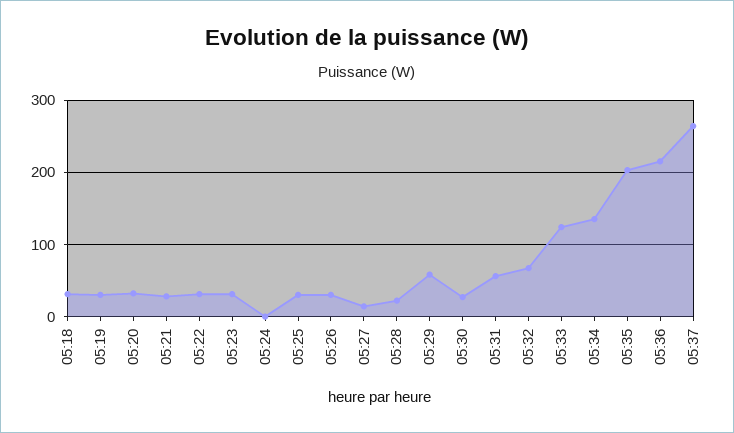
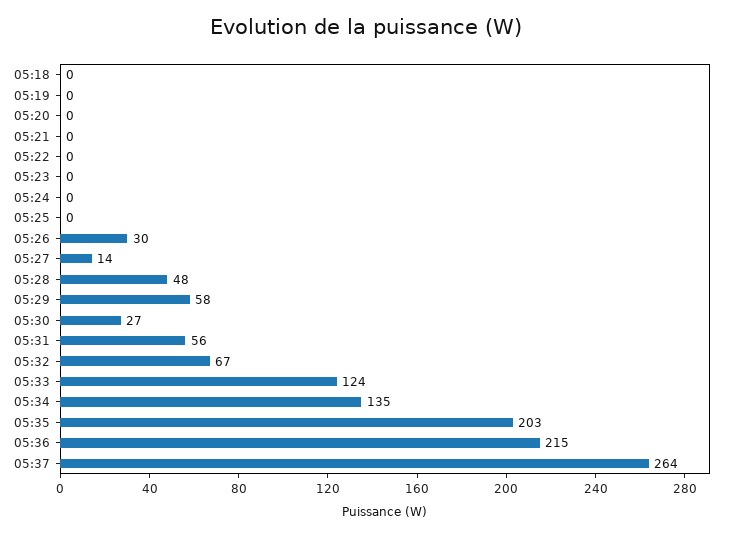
05:18: 30 -> 0
05:19: 30 -> 0
05:20: 30 -> 0
05:21: 30 -> 0
05:22: 30 -> 0
05:23: 30 -> 0
05:25: 30 -> 0
05:28: 20 -> 48

